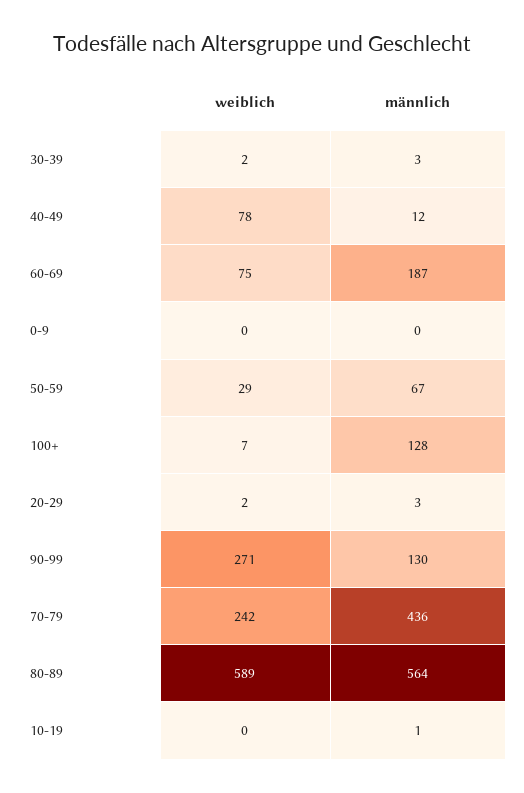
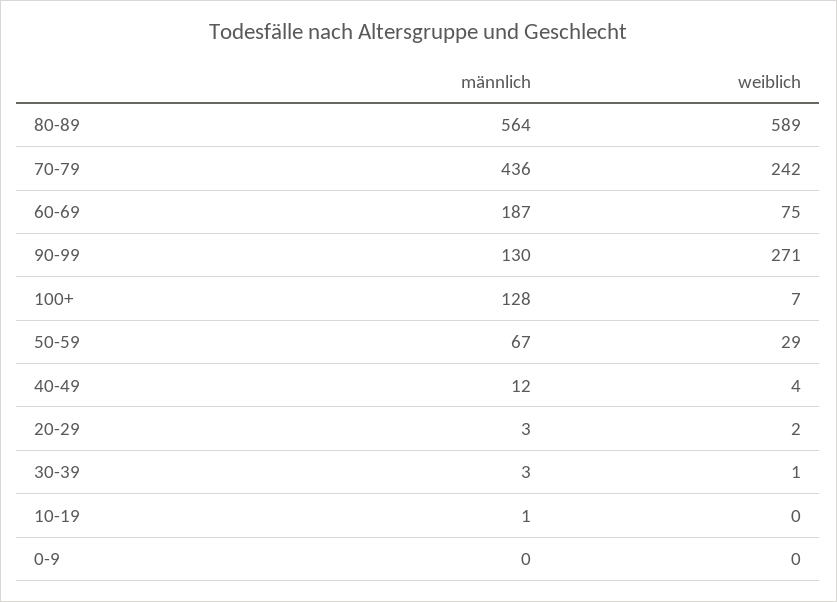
weiblich, 30-39: 2 -> 1
weiblich, 40-49: 78 -> 4

